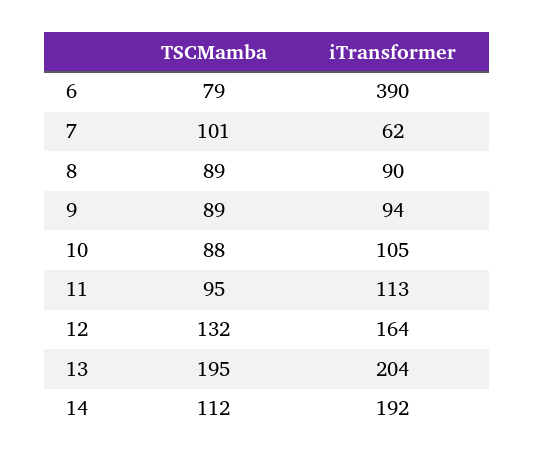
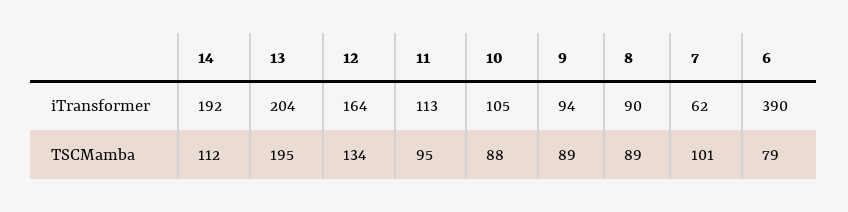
TSCMamba, 12: 132 -> 134

